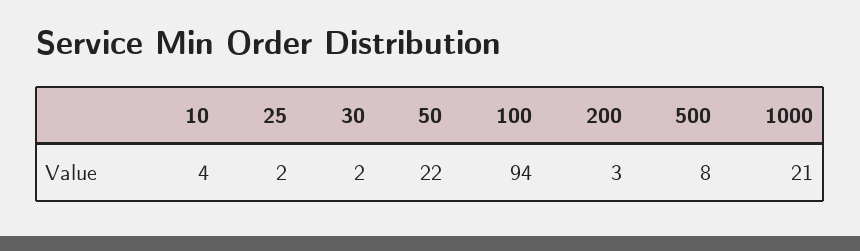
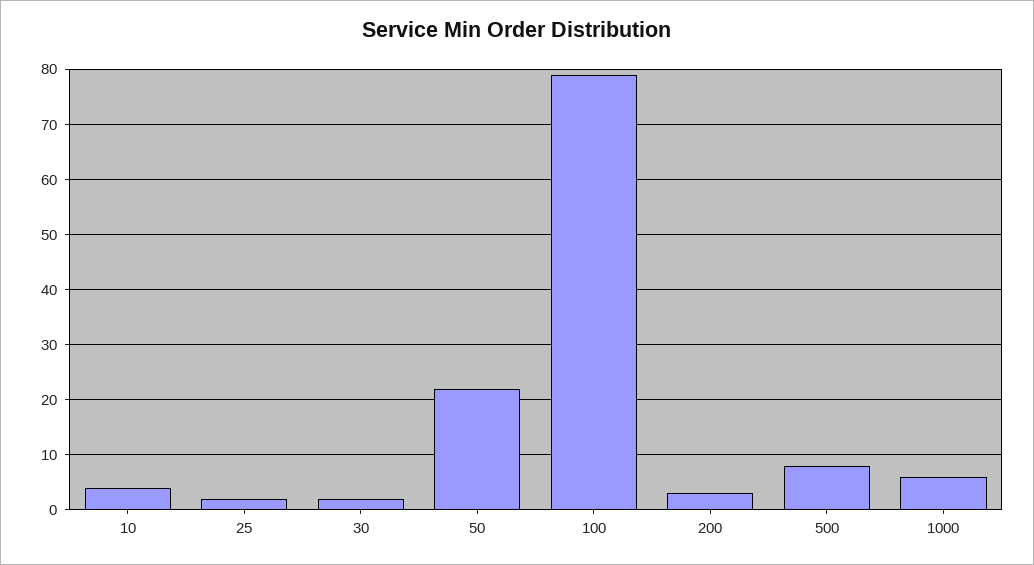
100: 94 -> 80
1000: 21 -> 5

